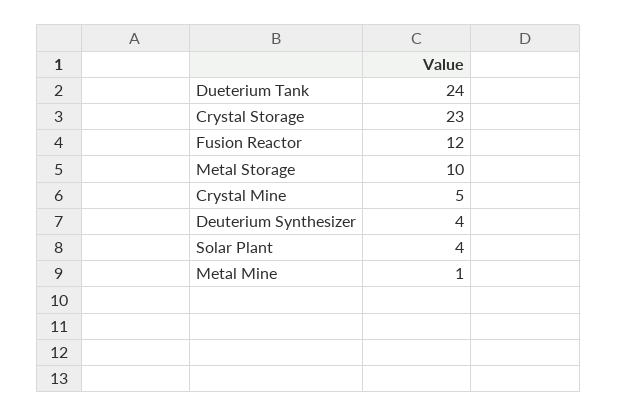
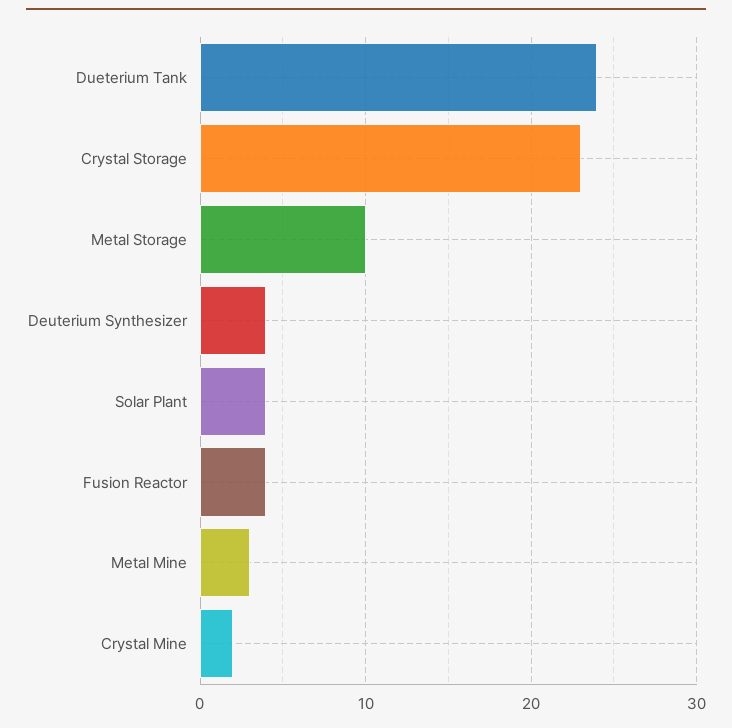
Fusion Reactor: 12 -> 4
Crystal Mine: 5 -> 2
Metal Mine: 1 -> 3

